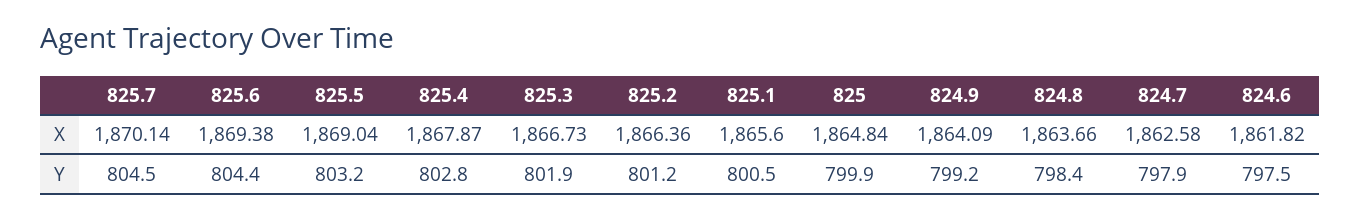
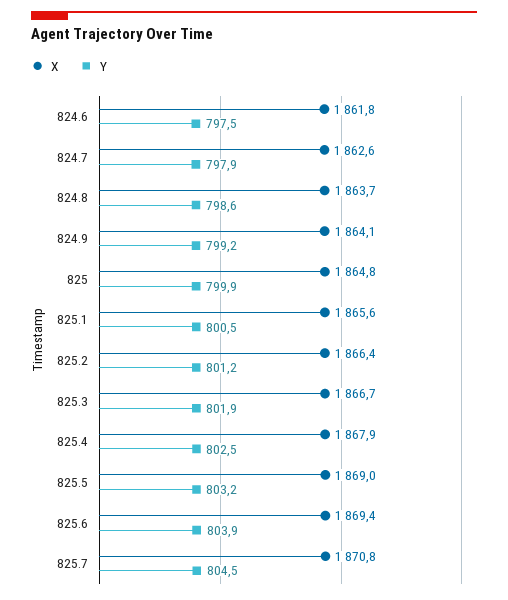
X, 825.7: 1870.14 -> 1870.8
Y, 825.6: 804.4 -> 803.9
Y, 825.4: 802.8 -> 802.5
Y, 824.8: 798.4 -> 798.6

